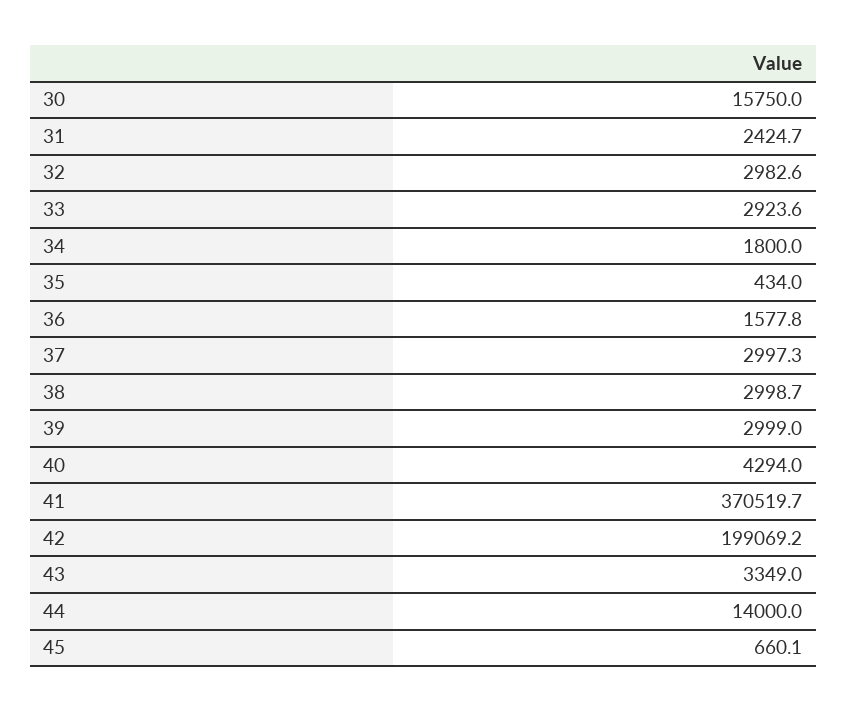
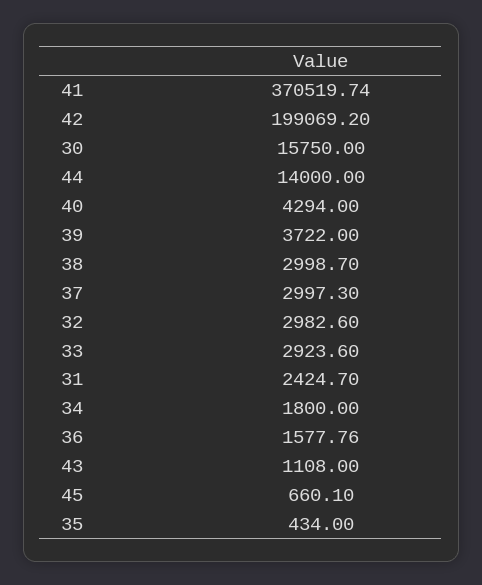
39: 2999 -> 3722
43: 3349 -> 1108

